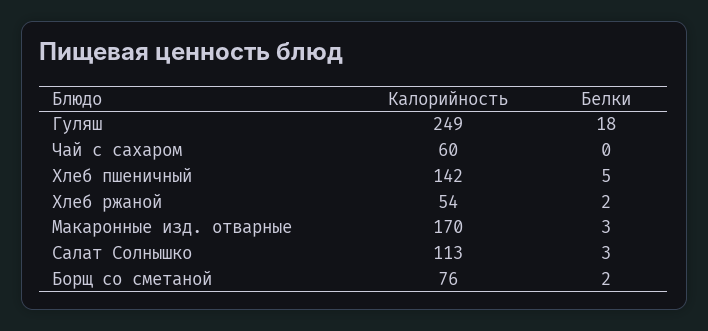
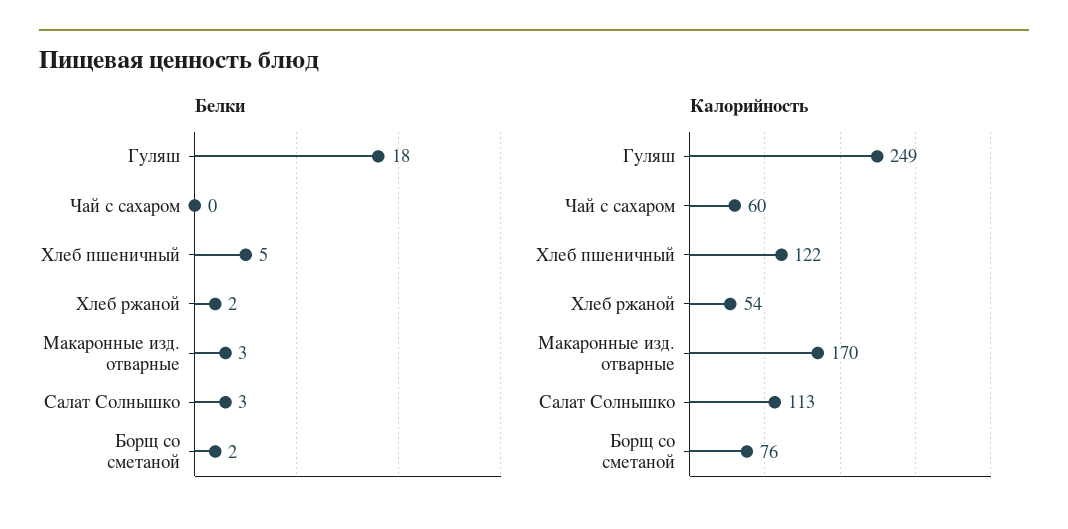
Калорийность, Хлеб пшеничный: 142 -> 122

